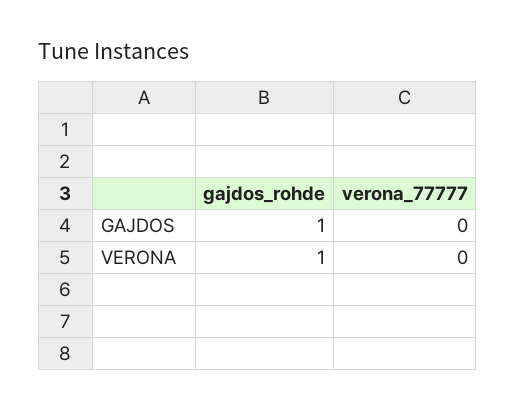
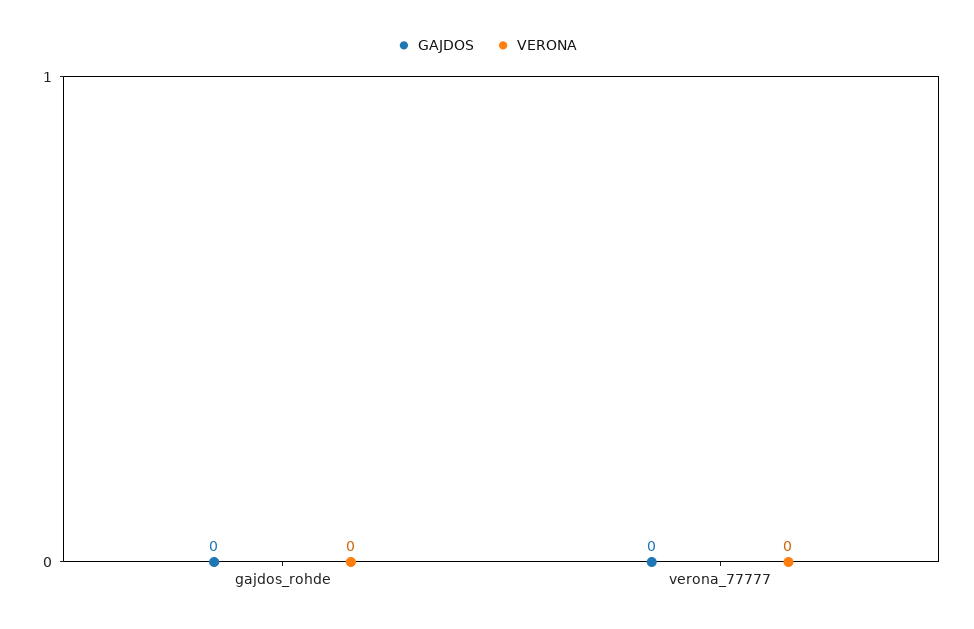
GAJDOS, gajdos_rohde: 1 -> 0
VERONA, gajdos_rohde: 1 -> 0

